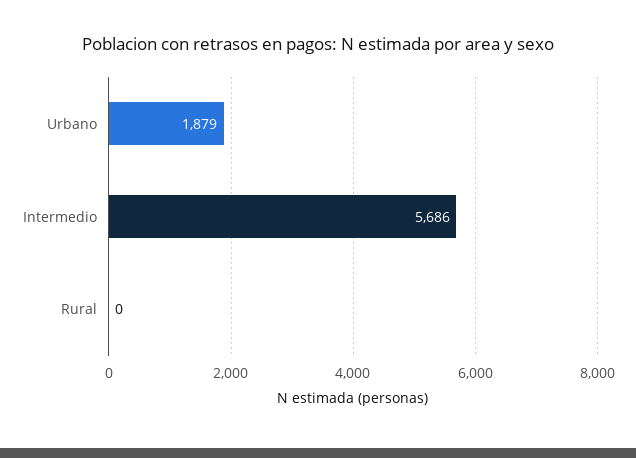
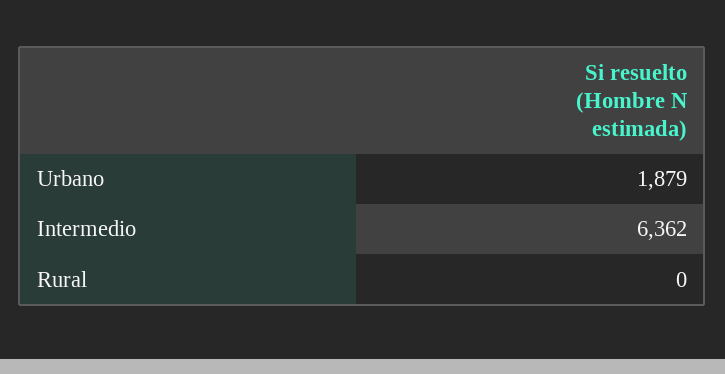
Intermedio: 5686 -> 6362

